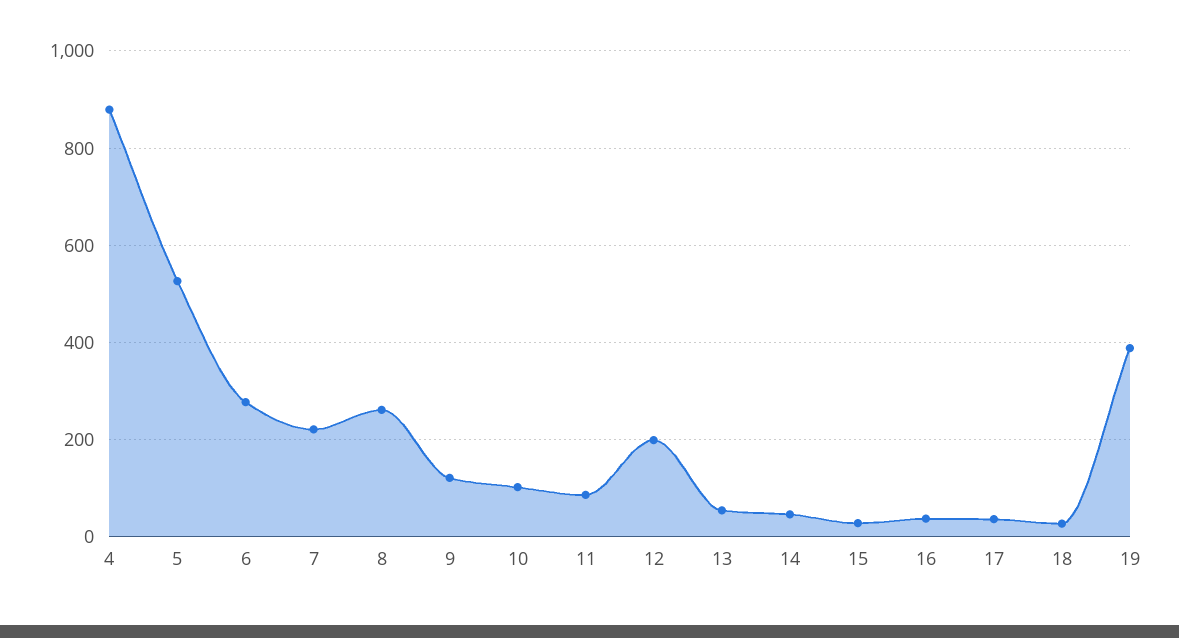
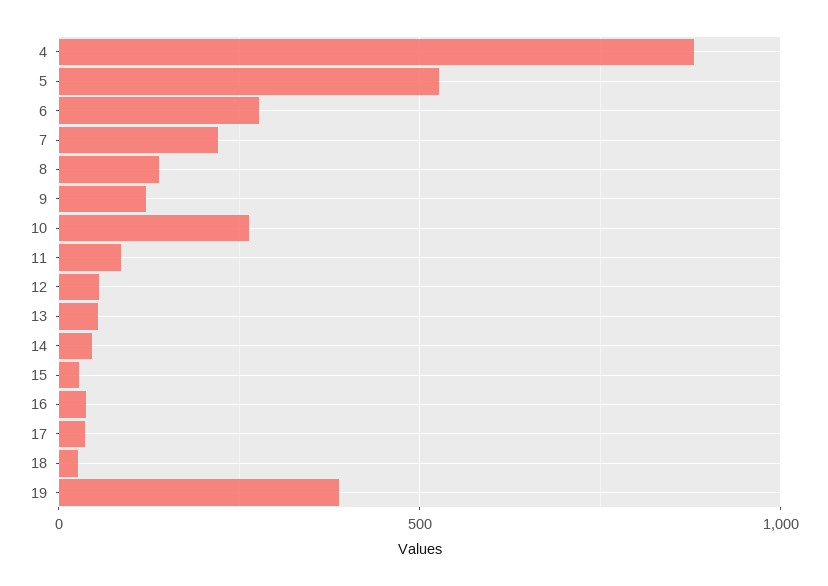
8: 260 -> 150
10: 100 -> 250
12: 200 -> 50

